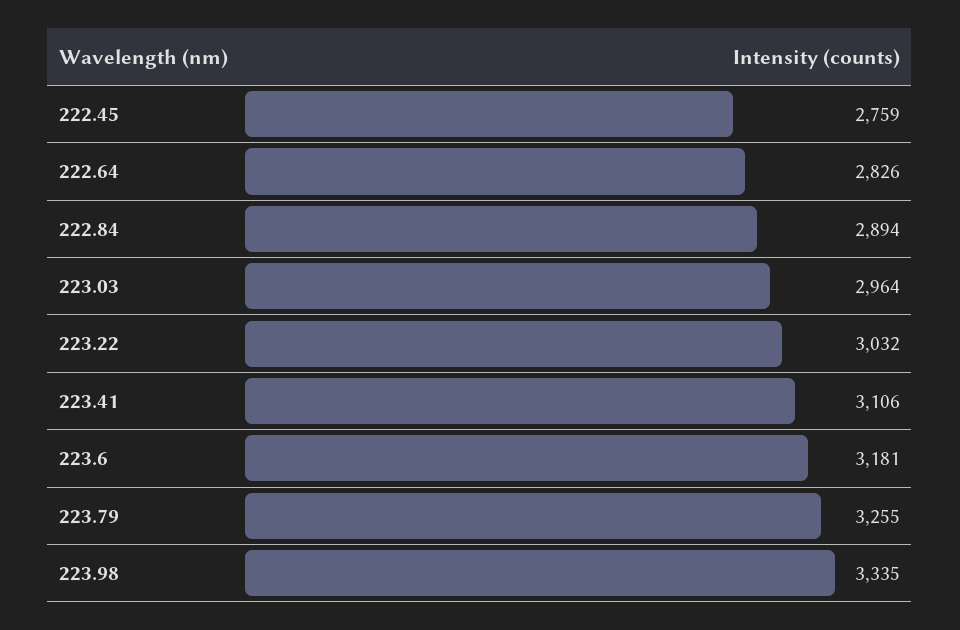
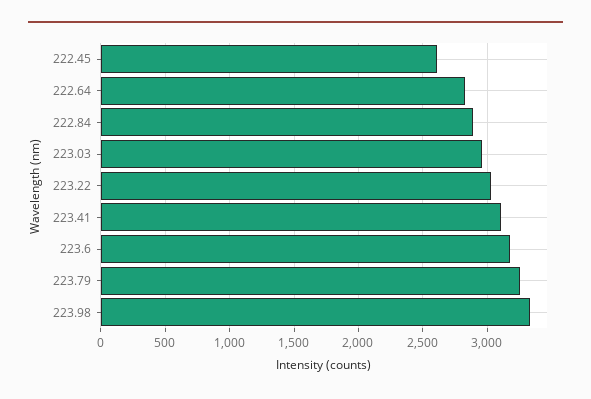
222.45: 2759 -> 2600

